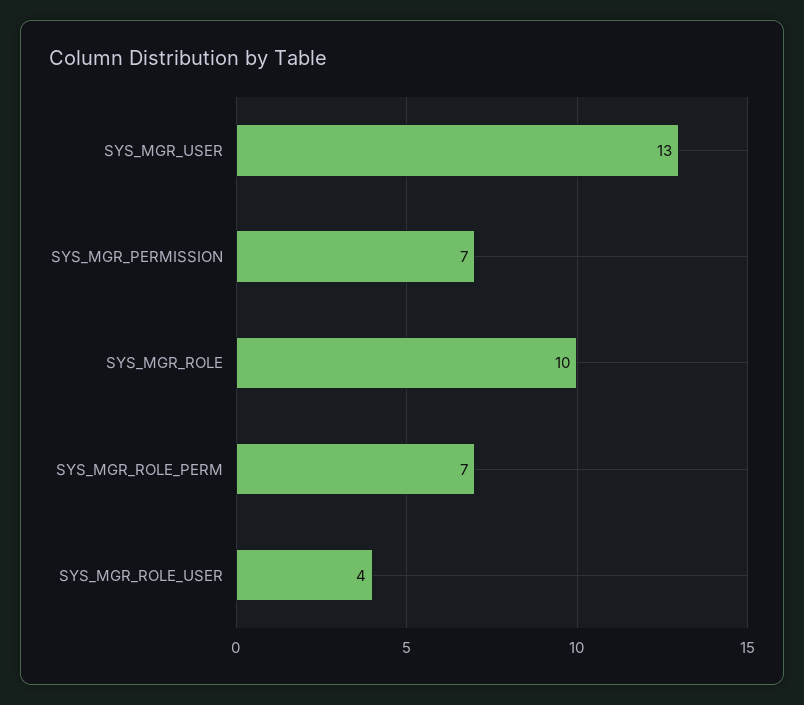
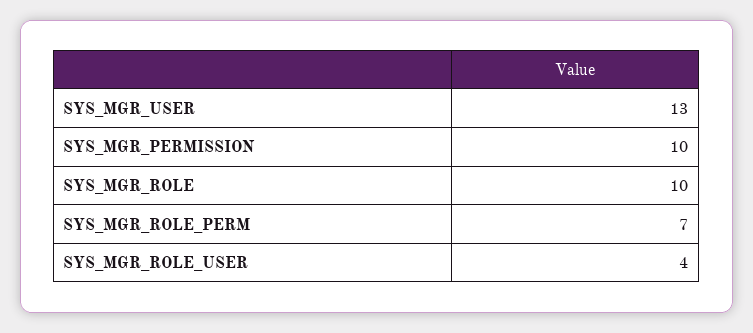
SYS_MGR_PERMISSION: 7 -> 10

